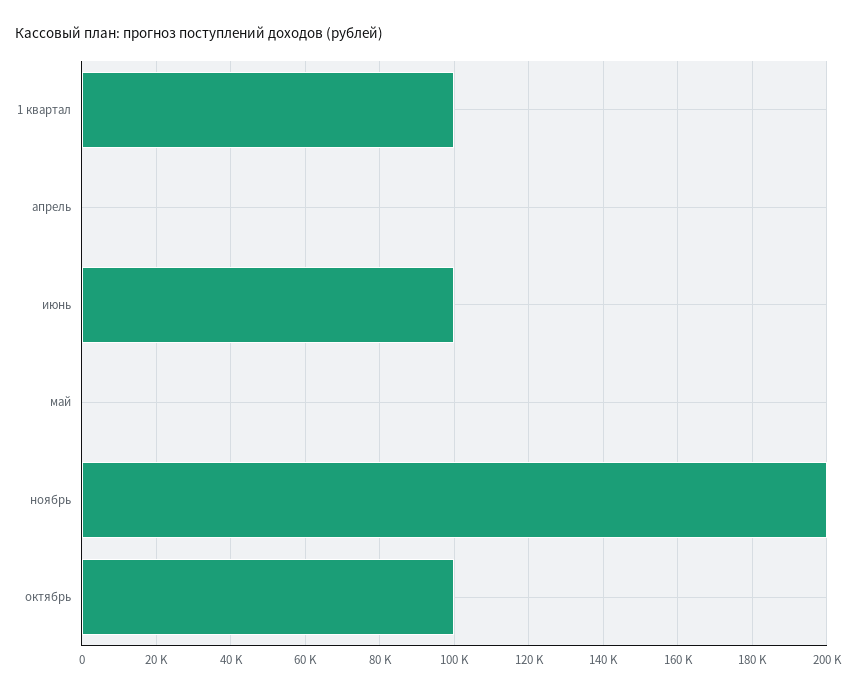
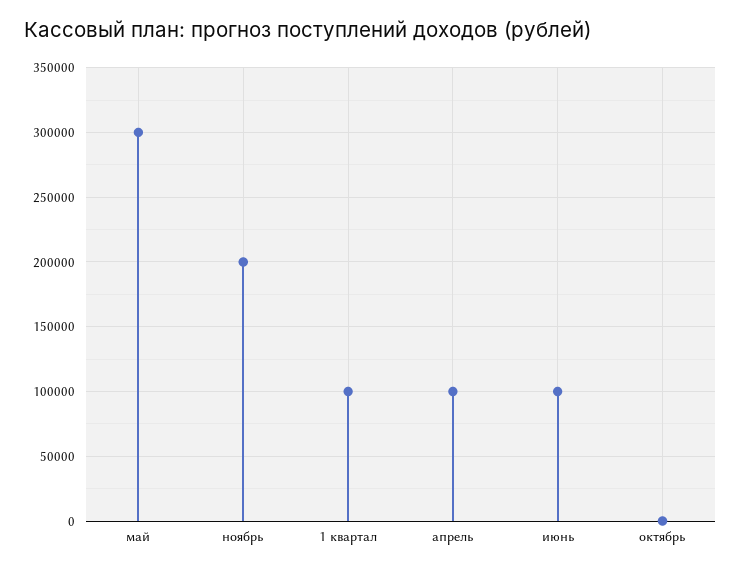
апрель: 0 -> 100000
май: 0 -> 300000
октябрь: 100000 -> 0

